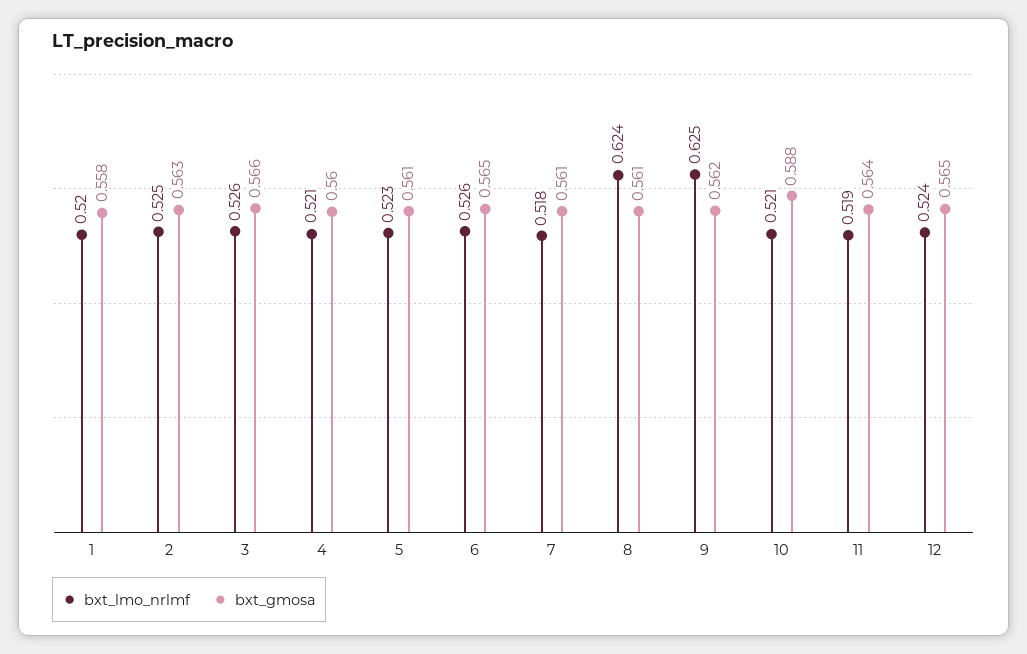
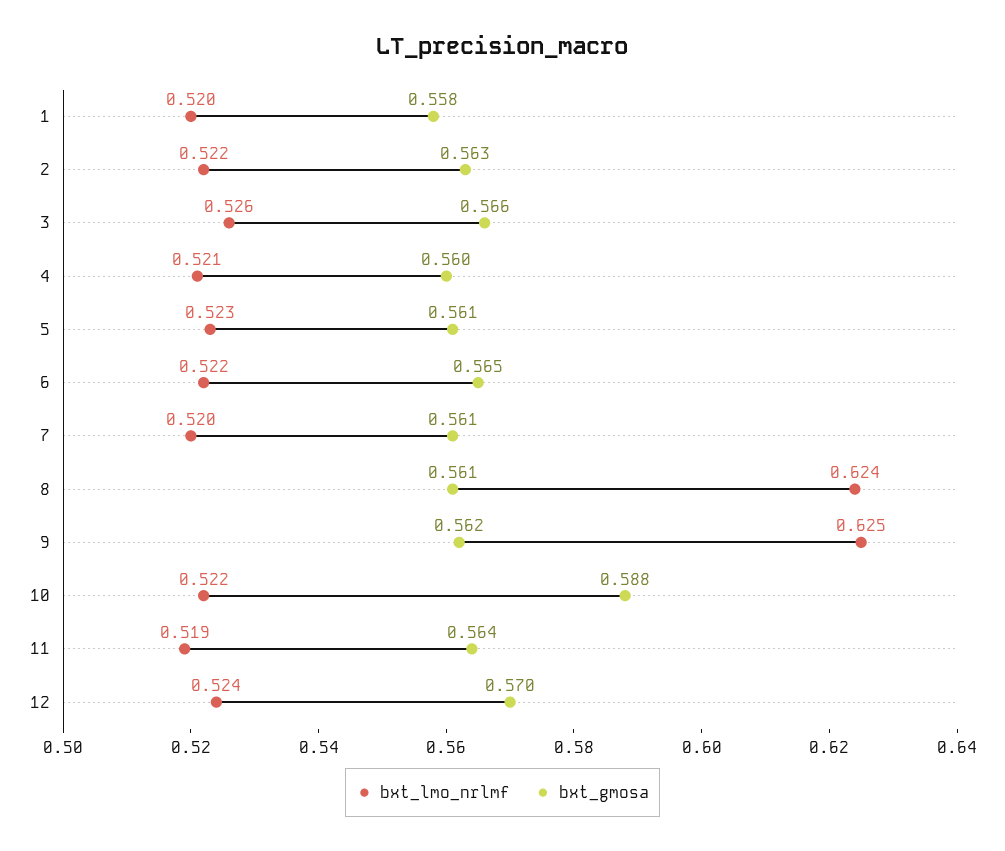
bxt_lmo_nrlmf, 2: 0.525 -> 0.522
bxt_lmo_nrlmf, 6: 0.526 -> 0.522
bxt_lmo_nrlmf, 7: 0.518 -> 0.52
bxt_lmo_nrlmf, 10: 0.521 -> 0.522
bxt_gmosa, 12: 0.565 -> 0.57

